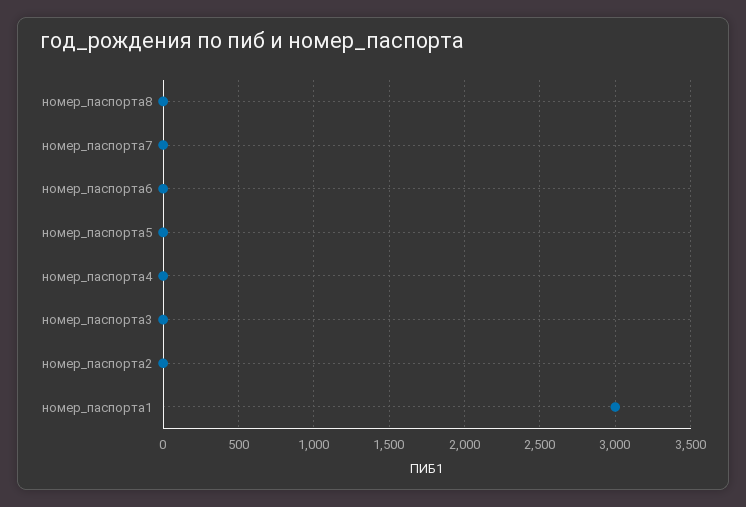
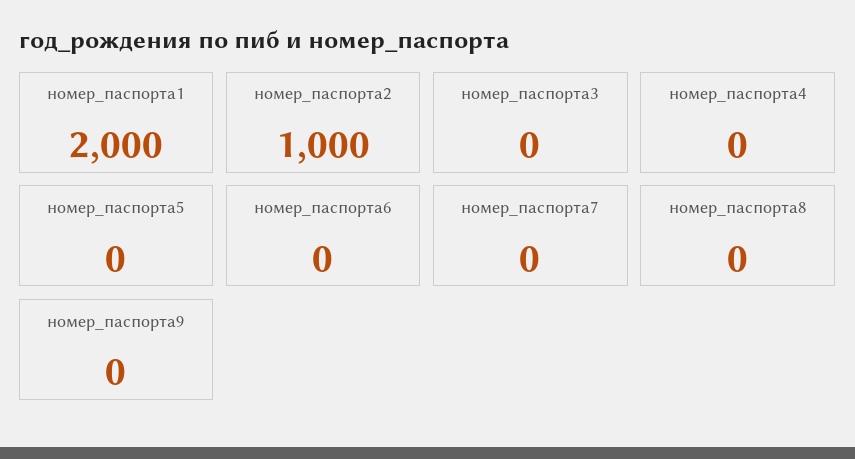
номер_паспорта2: 0 -> 1000
номер_паспорта1: 3000 -> 2000
номер_паспорта9: none -> 0

